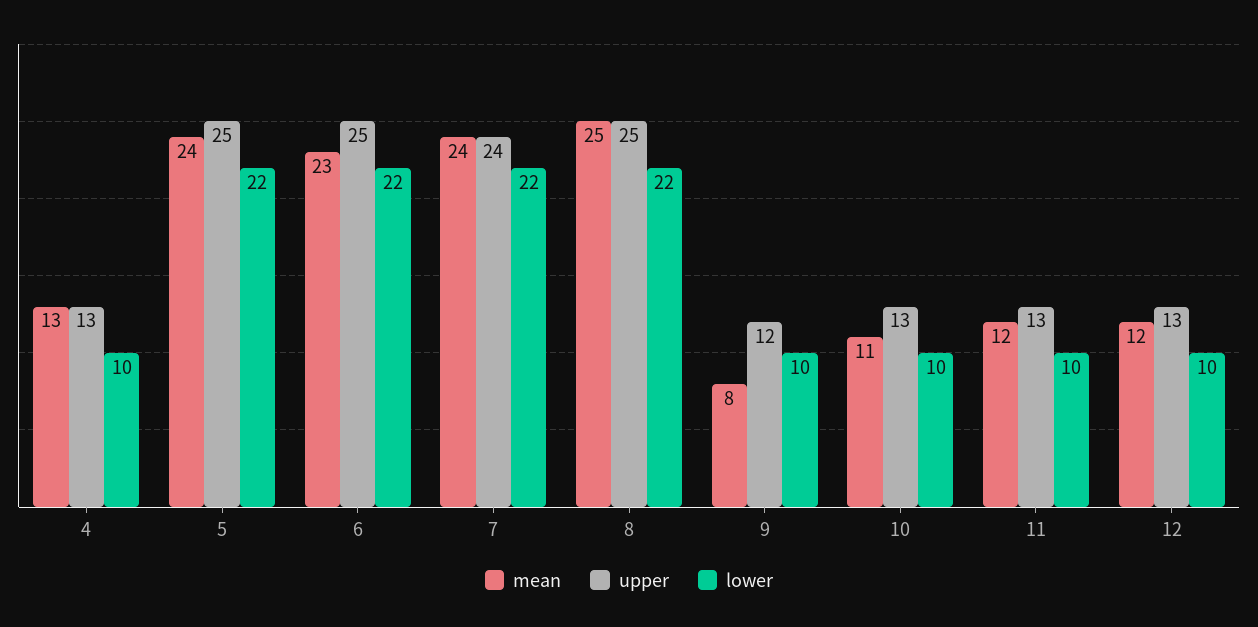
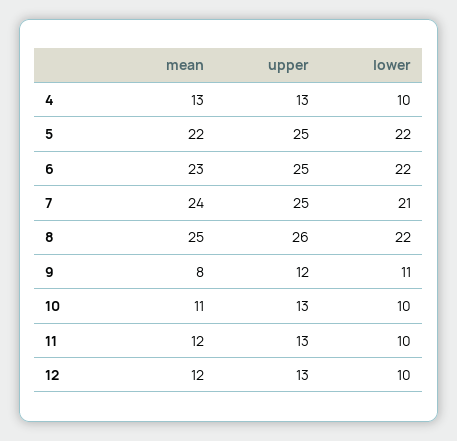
mean, 5: 24 -> 22
upper, 7: 24 -> 25
lower, 7: 22 -> 21
upper, 8: 25 -> 26
lower, 9: 10 -> 11

